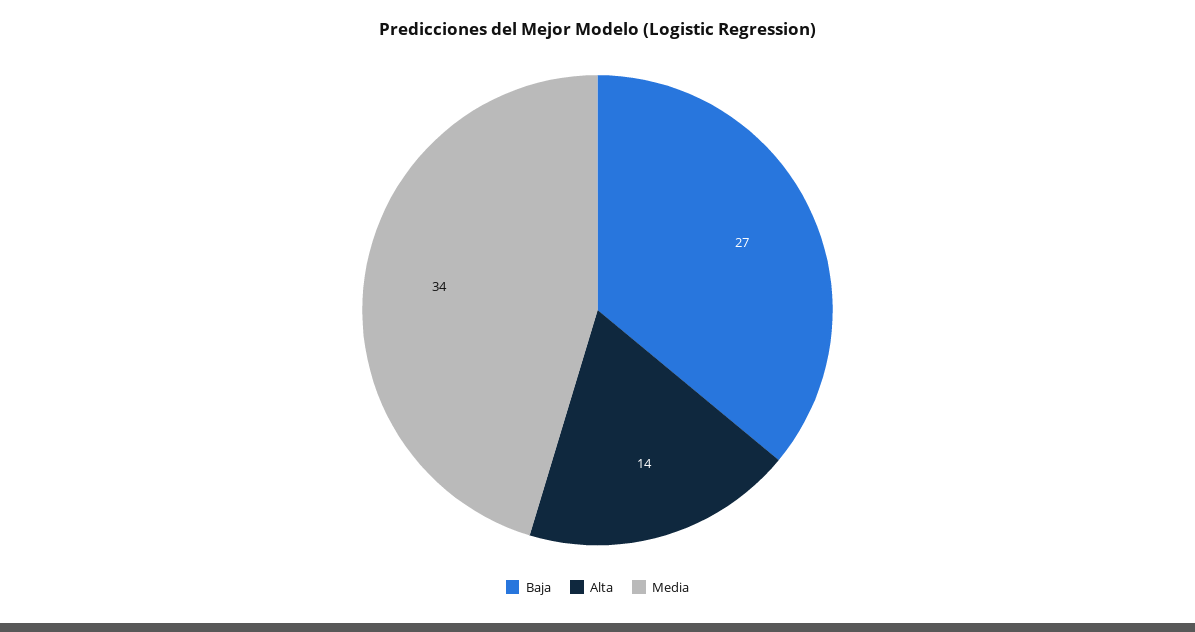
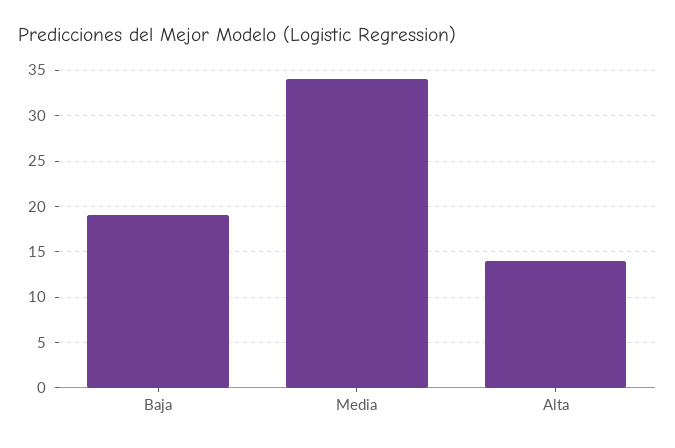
Baja: 27 -> 19

